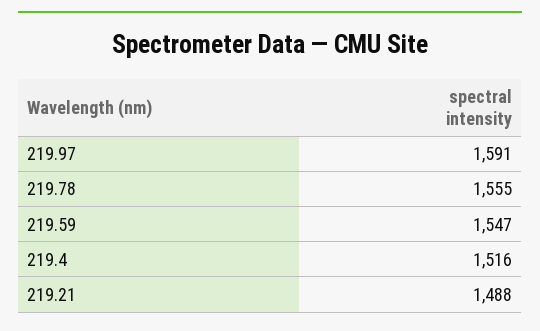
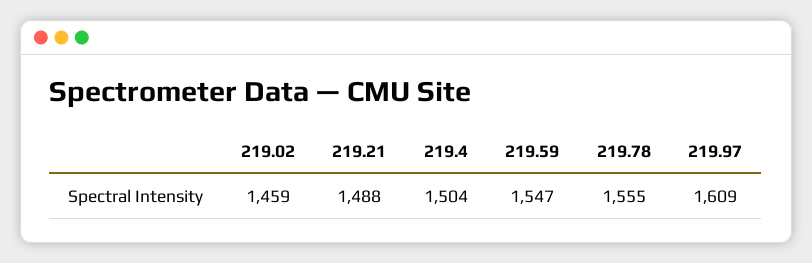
219.97: 1591 -> 1609
219.4: 1516 -> 1504
219.02: none -> 1459

